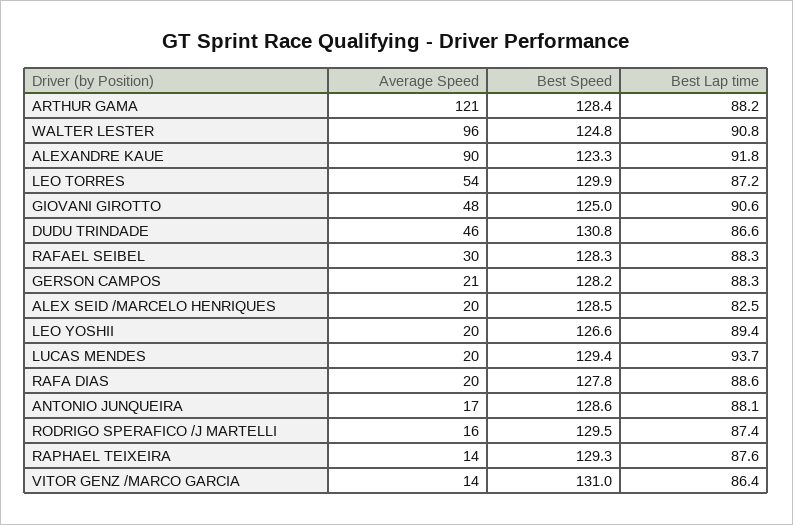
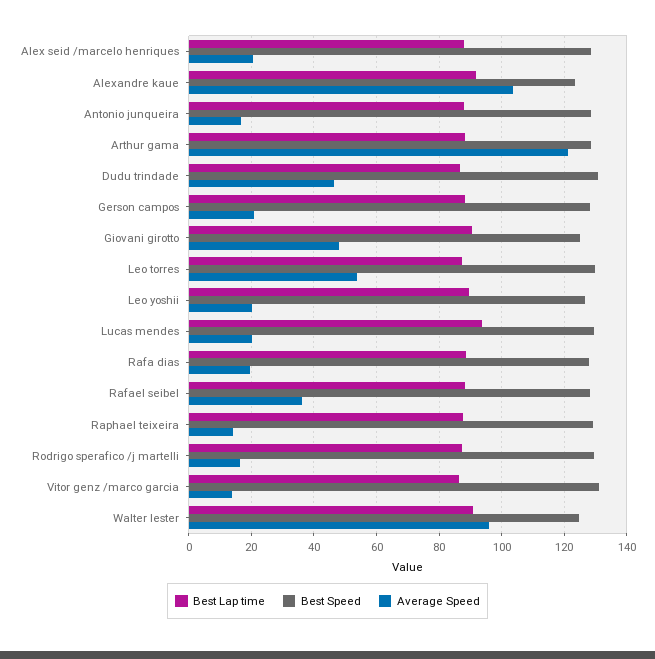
Average Speed, ALEXANDRE KAUE: 90 -> 104
Average Speed, RAFAEL SEIBEL: 30 -> 36
Best Lap time, ALEX SEID /MARCELO HENRIQUES: 82.5 -> 88

